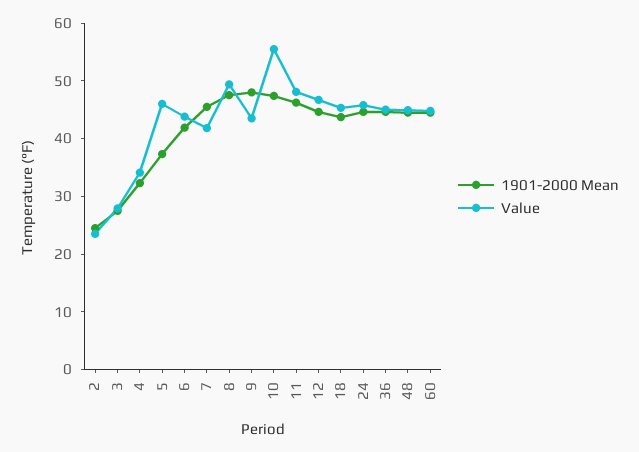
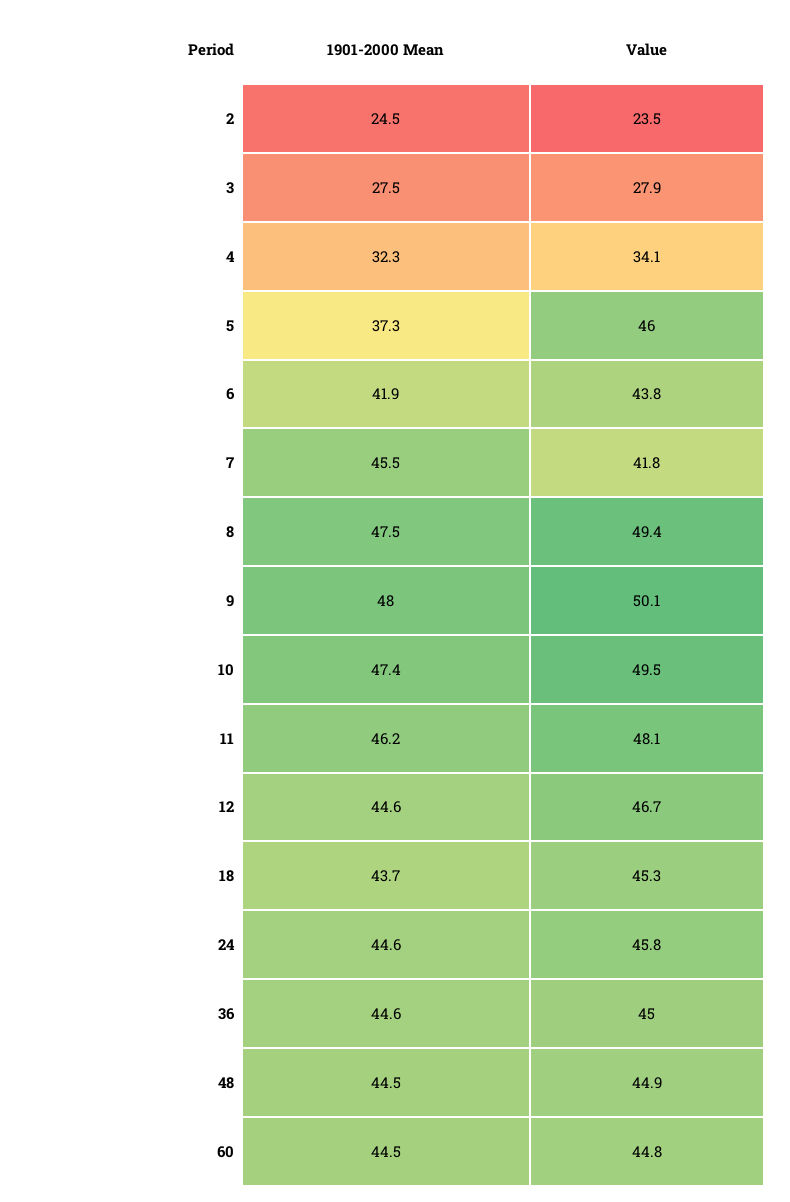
Value, 9: 44 -> 50.1
Value, 10: 56 -> 49.5

